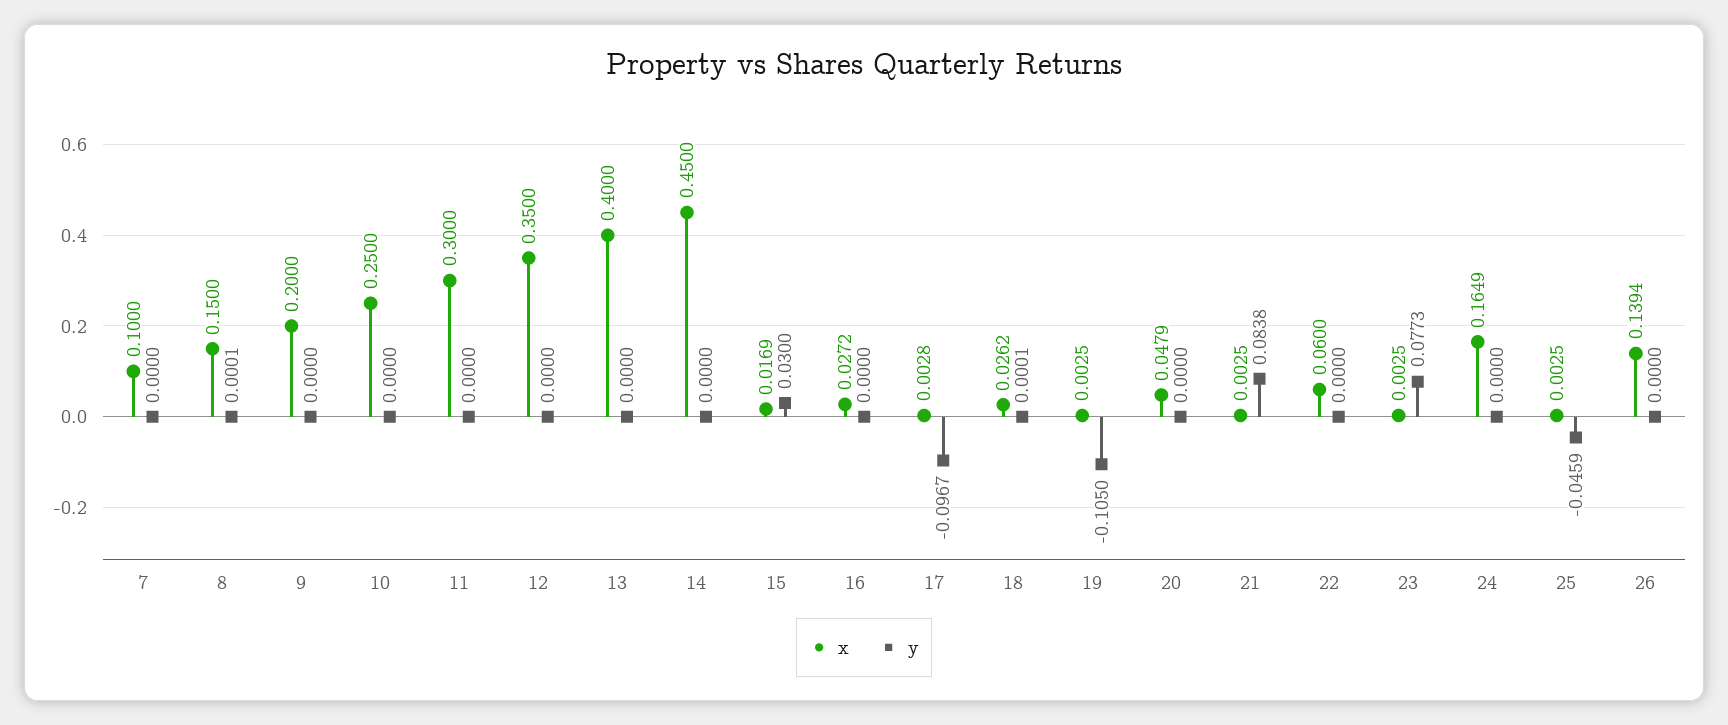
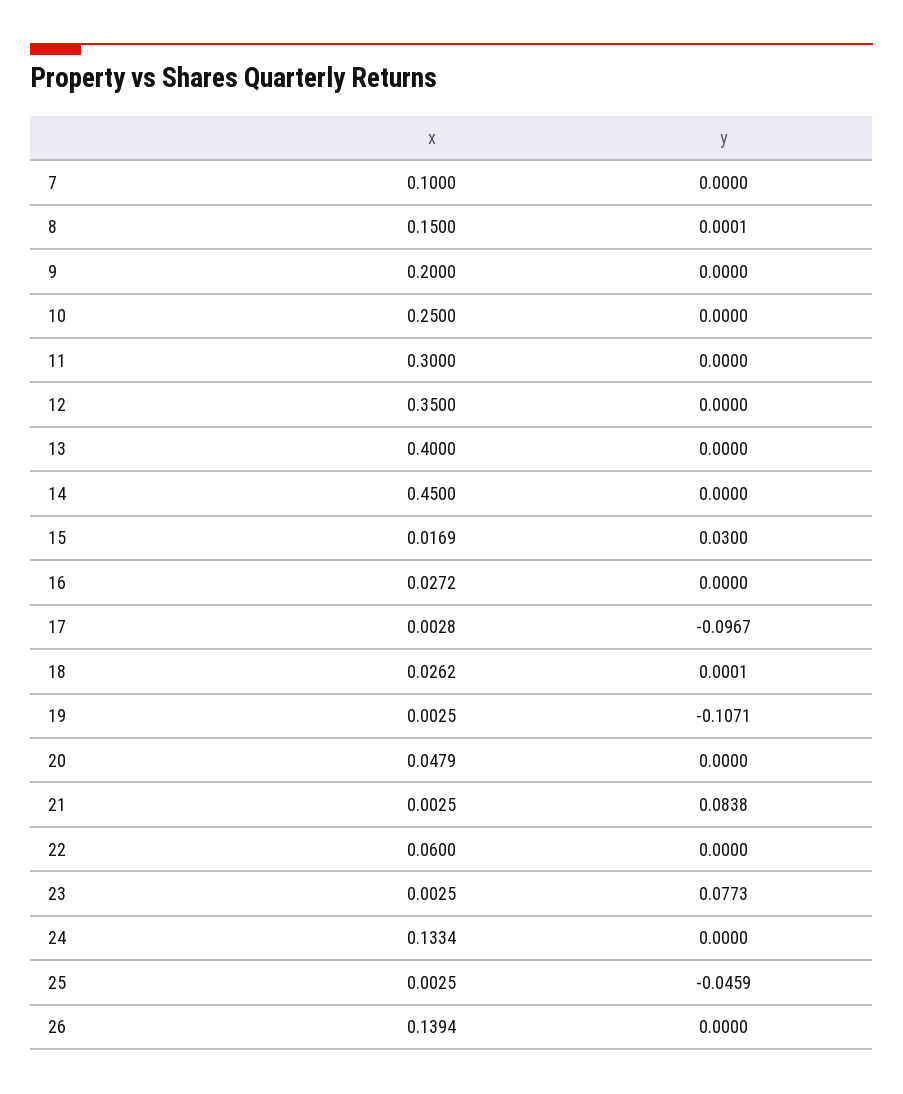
y, 19: -0.105 -> -0.1071
x, 24: 0.1649 -> 0.1334

